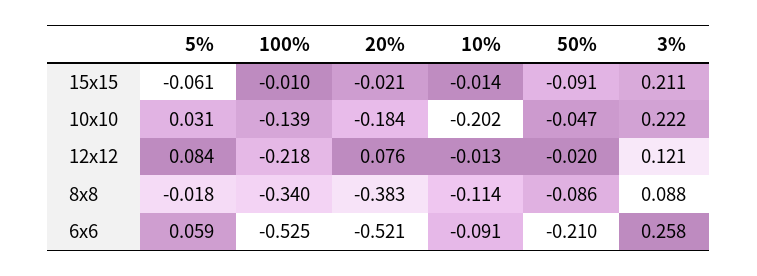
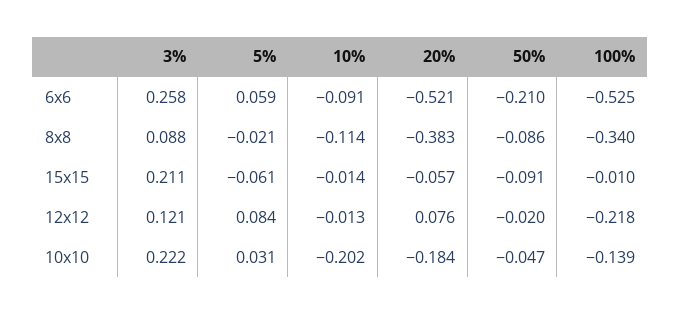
20%, 15x15: -0.021 -> -0.057
5%, 8x8: -0.018 -> -0.021

